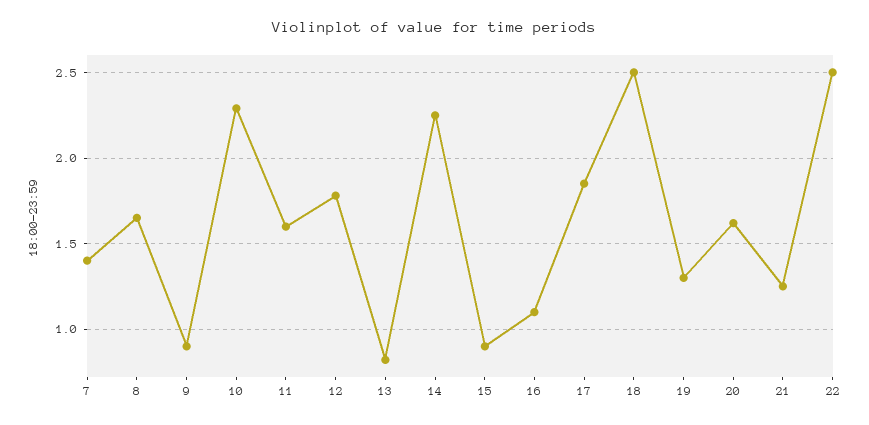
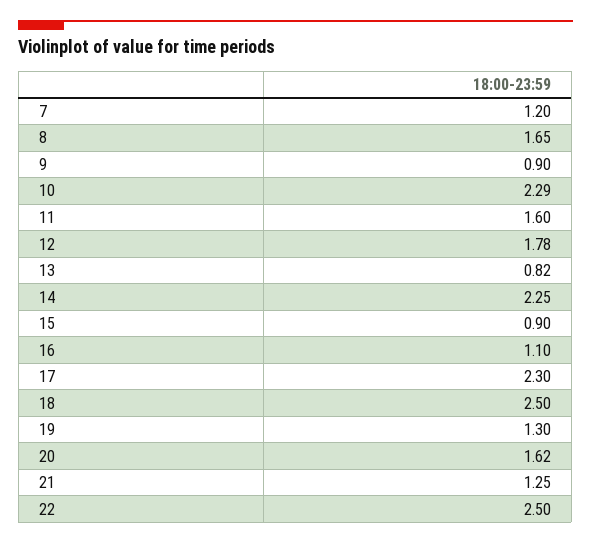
7: 1.4 -> 1.2
17: 1.85 -> 2.3

